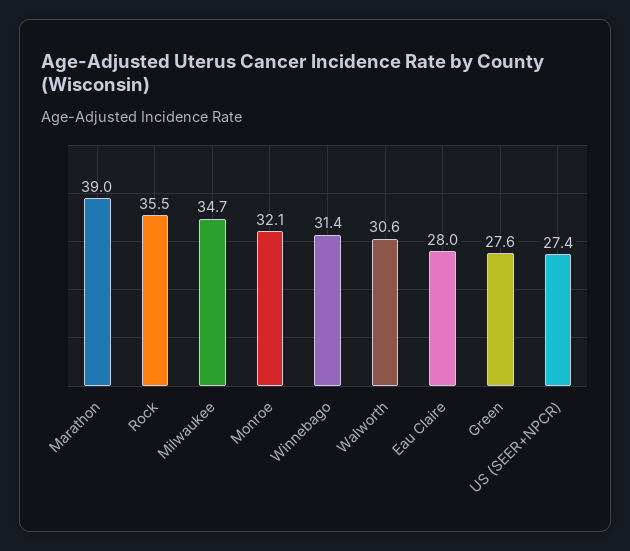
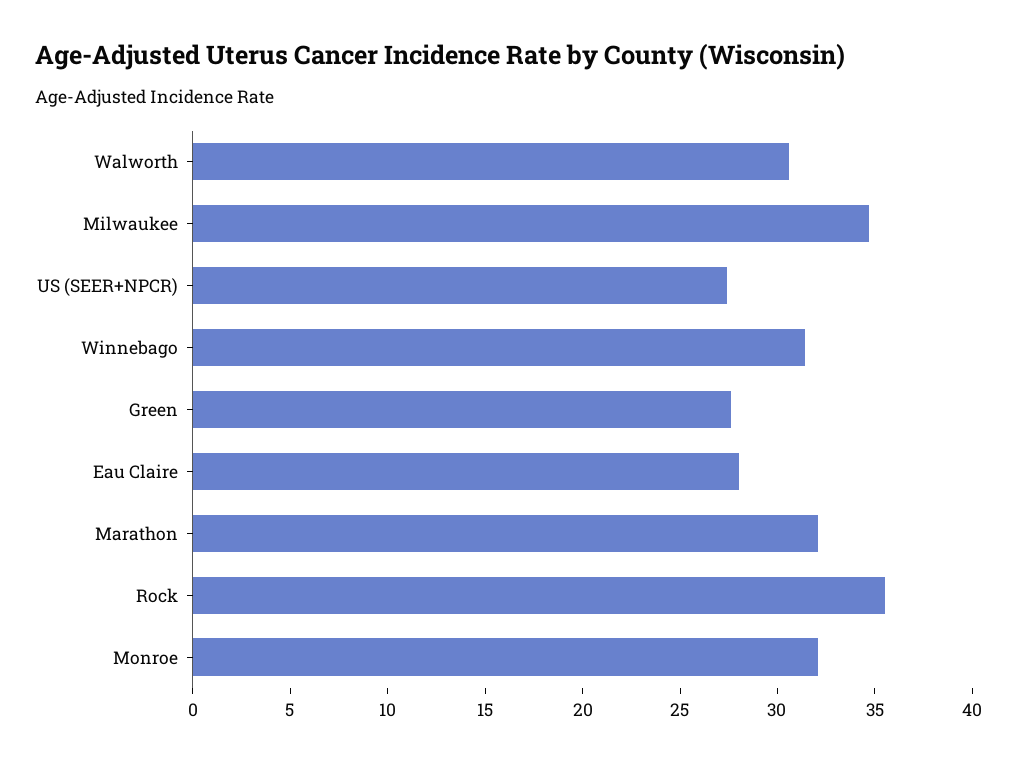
Marathon: 39 -> 32

